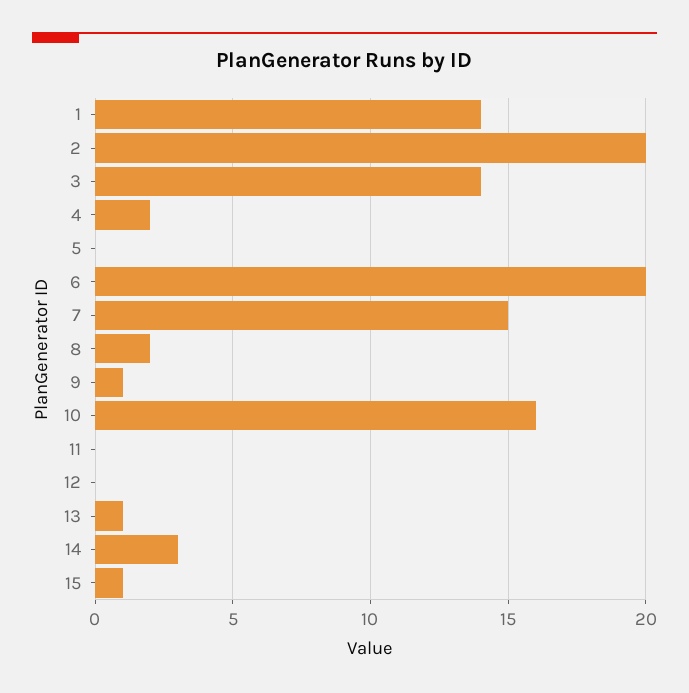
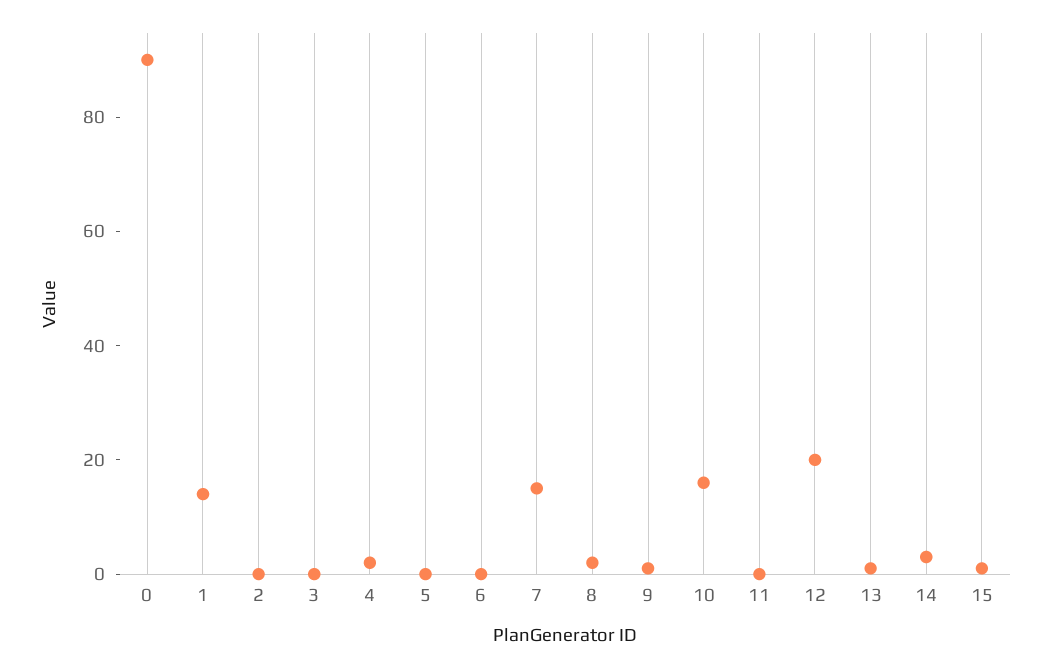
2: 20 -> 0
3: 14 -> 0
6: 20 -> 0
12: 0 -> 20
0: none -> 90

